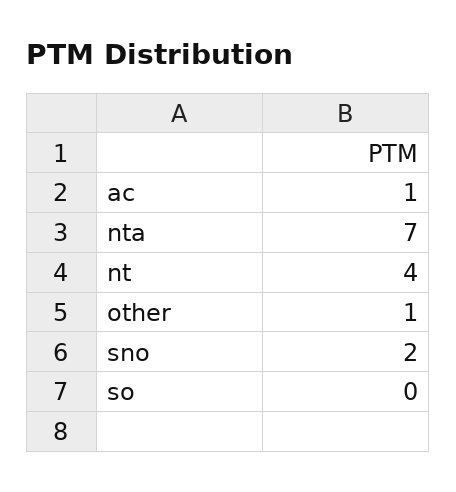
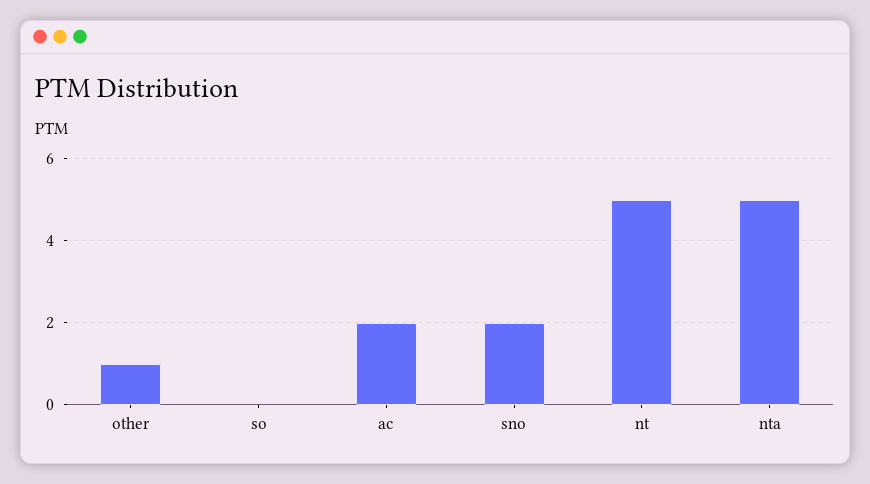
ac: 1 -> 2
nta: 7 -> 5
nt: 4 -> 5

